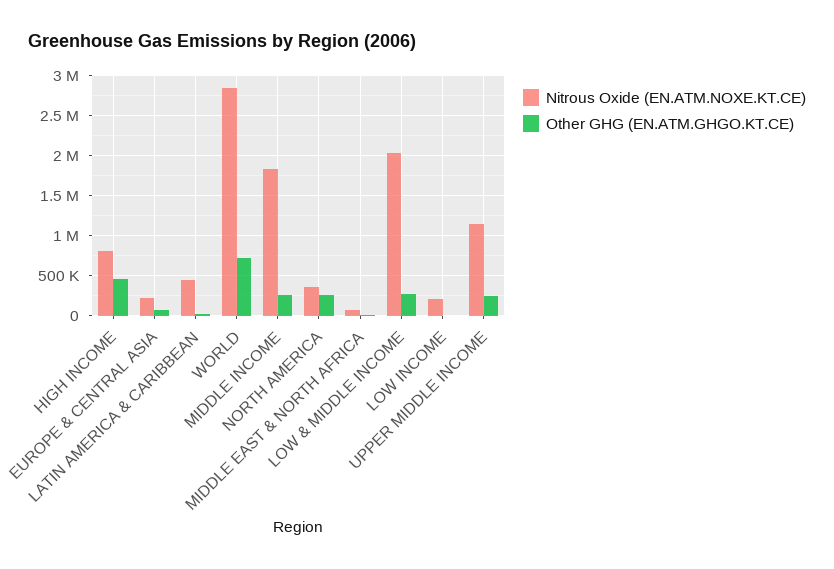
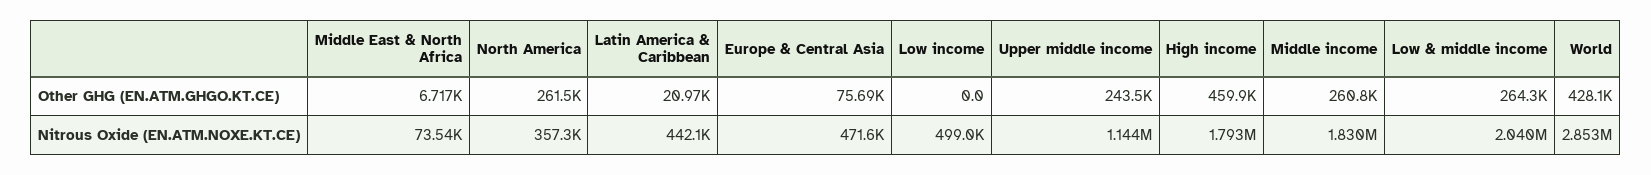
Nitrous Oxide (EN.ATM.NOXE.KT.CE), HIGH INCOME: 800000 -> 1793000
Nitrous Oxide (EN.ATM.NOXE.KT.CE), EUROPE & CENTRAL ASIA: 200000 -> 471600
Other GHG (EN.ATM.GHGO.KT.CE), WORLD: 700000 -> 428100
Nitrous Oxide (EN.ATM.NOXE.KT.CE), LOW INCOME: 200000 -> 499000

